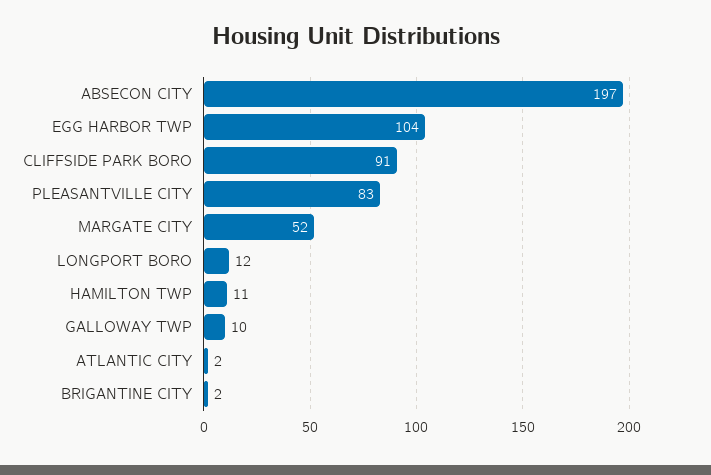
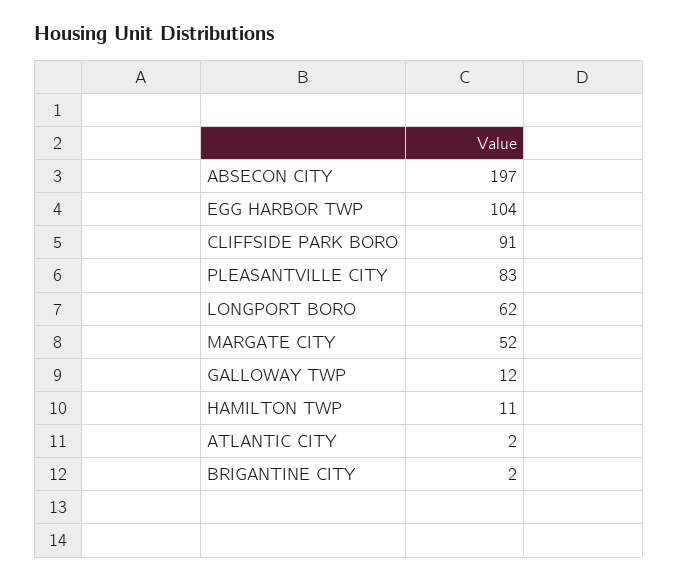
LONGPORT BORO: 12 -> 62
GALLOWAY TWP: 10 -> 12

